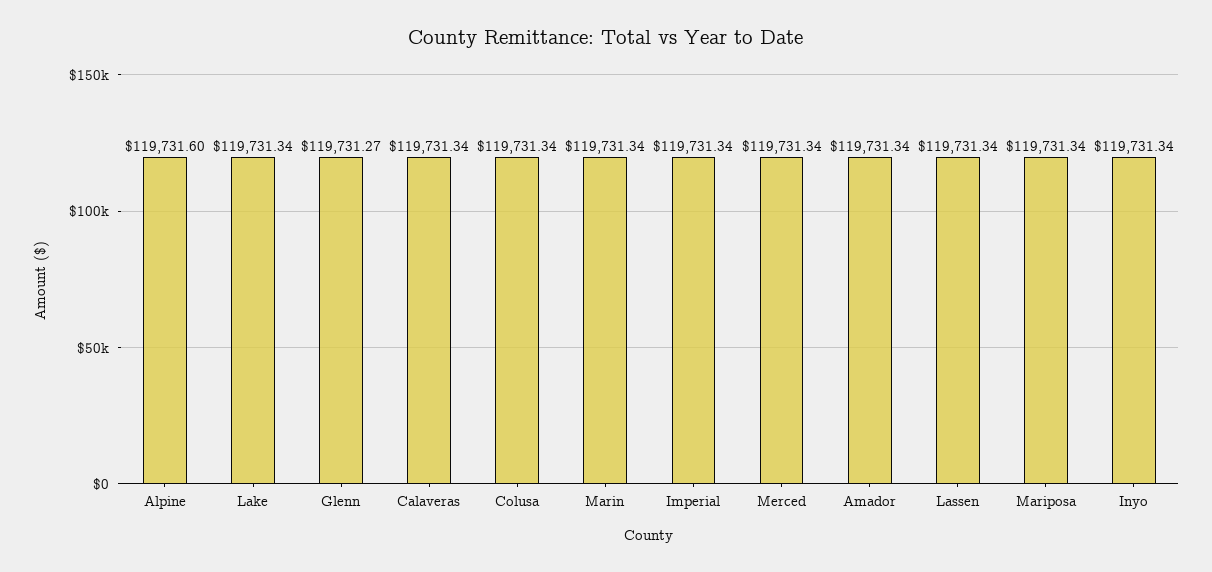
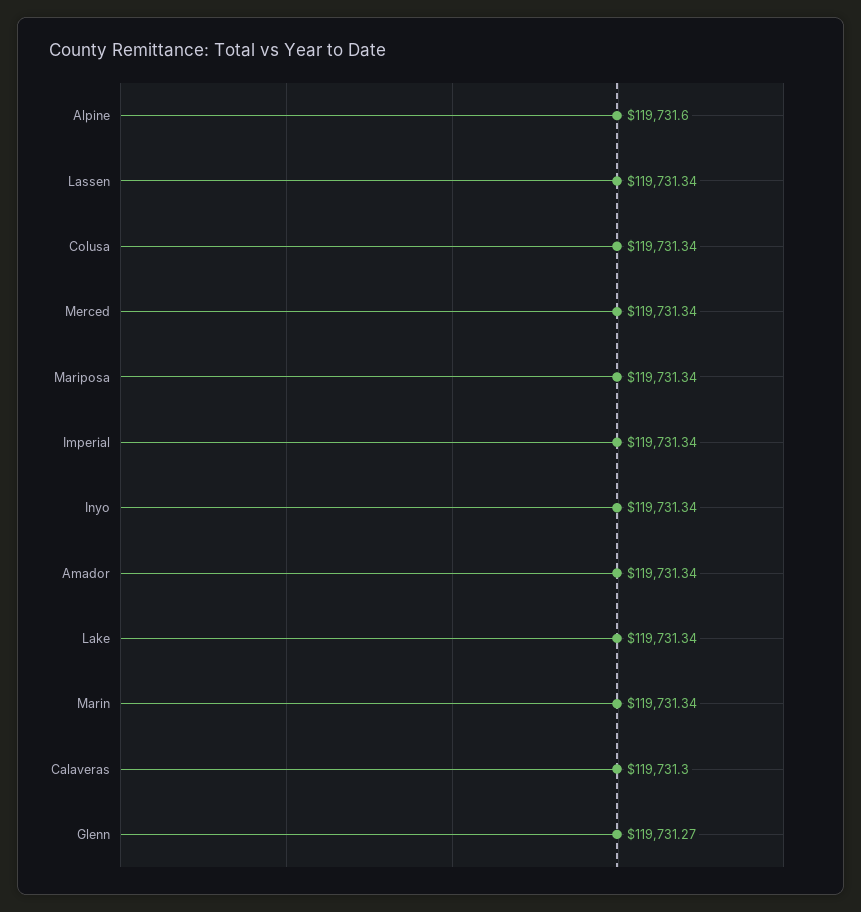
Calaveras: 119731.34 -> 119731.3

